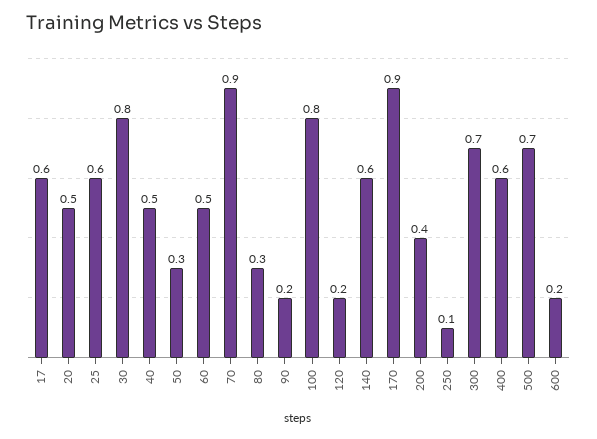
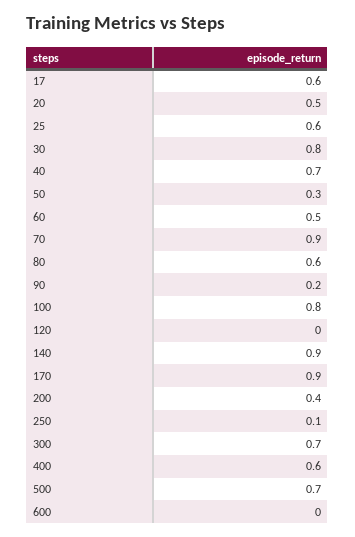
40: 0.5 -> 0.7
80: 0.3 -> 0.6
120: 0.2 -> 0
140: 0.6 -> 0.9
600: 0.2 -> 0

